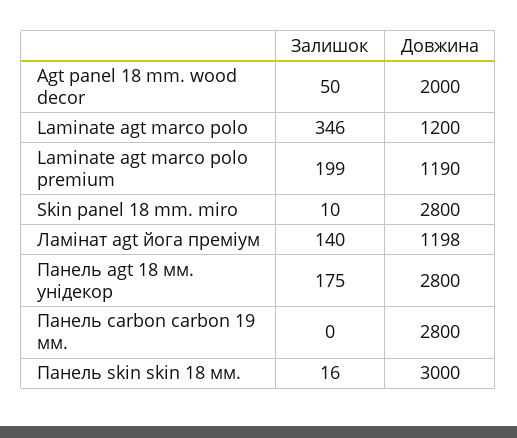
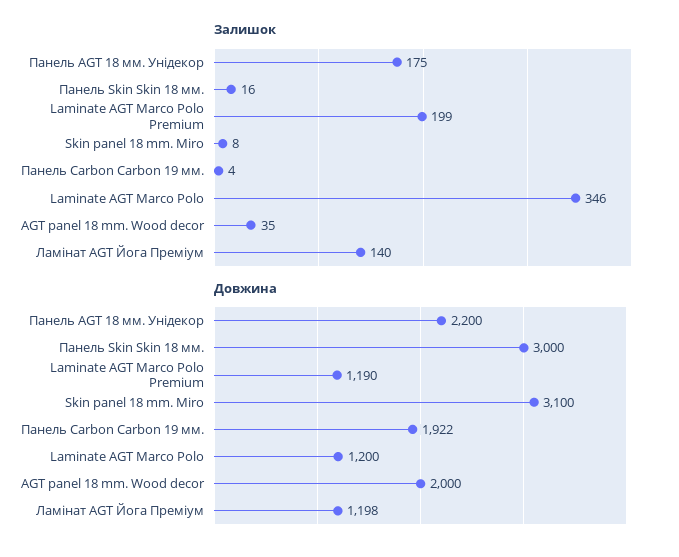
Залишок, Agt panel 18 mm. wood decor: 50 -> 35
Залишок, Skin panel 18 mm. miro: 10 -> 8
Довжина, Skin panel 18 mm. miro: 2800 -> 3100
Довжина, Панель agt 18 мм. унідекор: 2800 -> 2200
Залишок, Панель carbon carbon 19 мм.: 0 -> 4
Довжина, Панель carbon carbon 19 мм.: 2800 -> 1922

